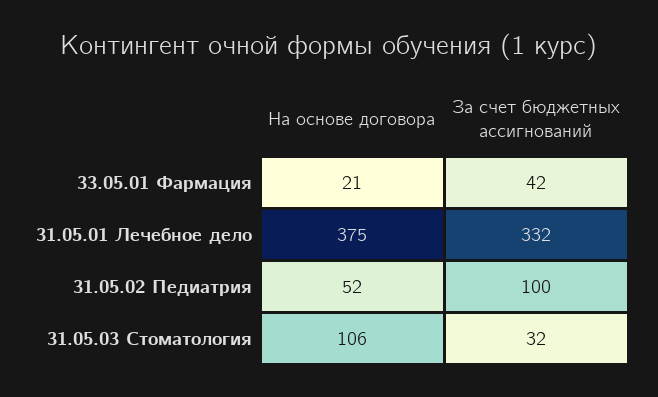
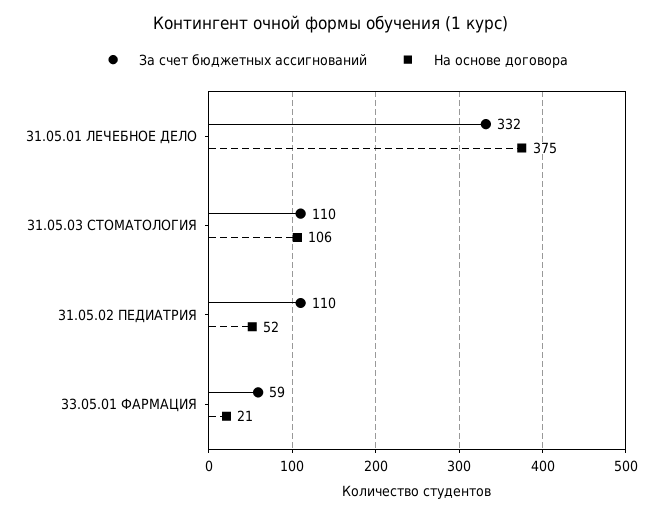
За счет бюджетных ассигнований, 33.05.01 Фармация: 42 -> 59
За счет бюджетных ассигнований, 31.05.02 Педиатрия: 100 -> 110
За счет бюджетных ассигнований, 31.05.03 Стоматология: 32 -> 110

